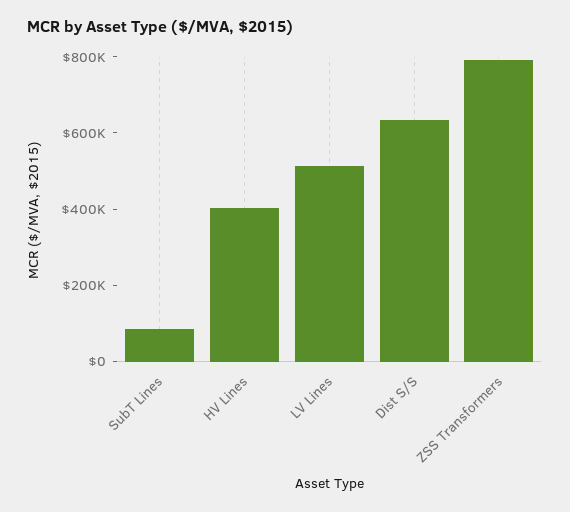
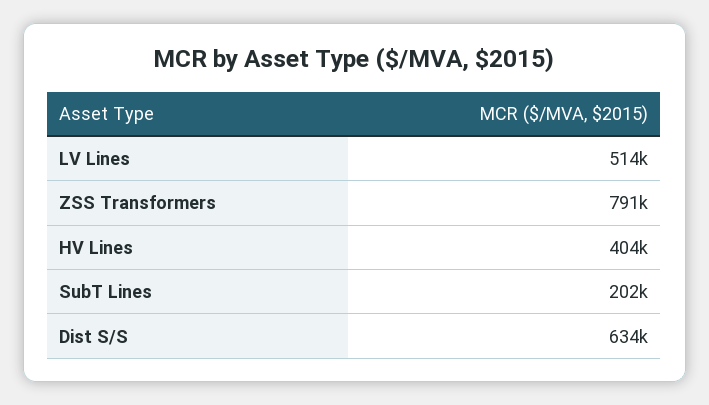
SubT Lines: 100000 -> 202000

